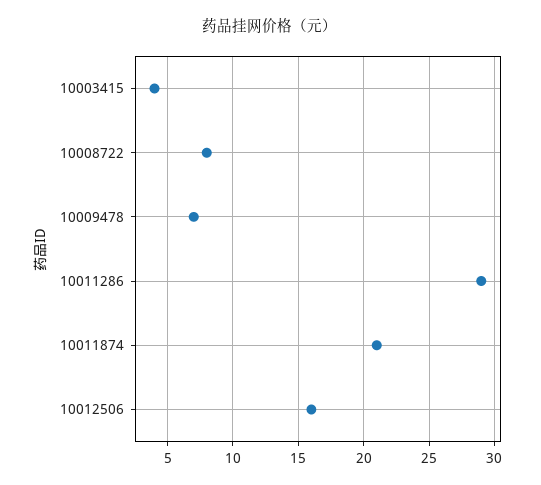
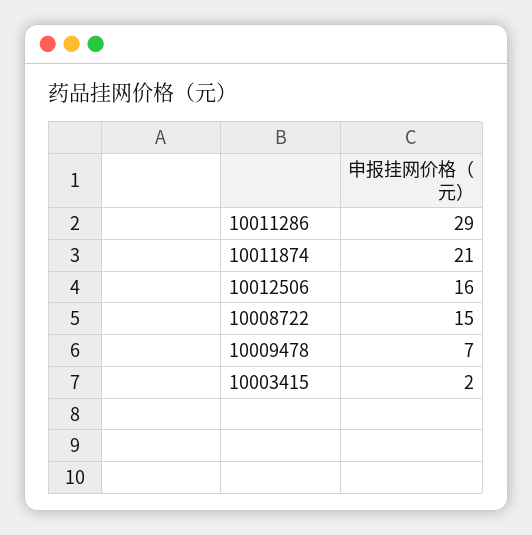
10003415: 4 -> 2
10008722: 8 -> 15

